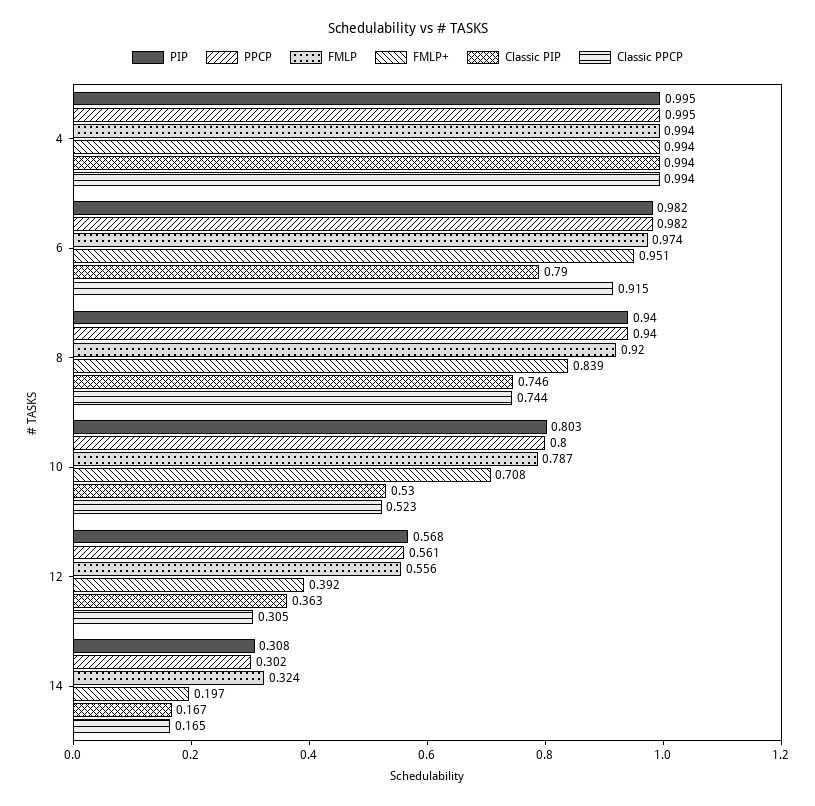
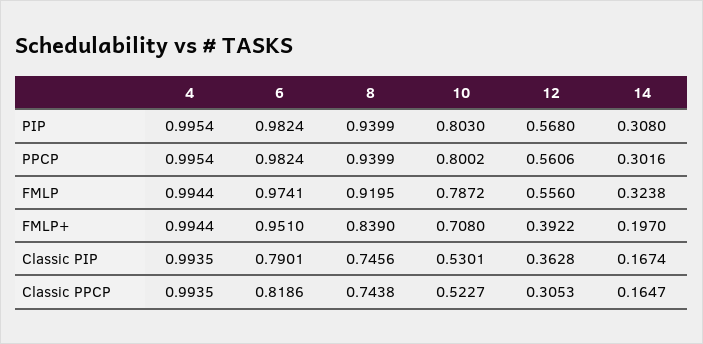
Classic PPCP, 6: 0.915 -> 0.8186

